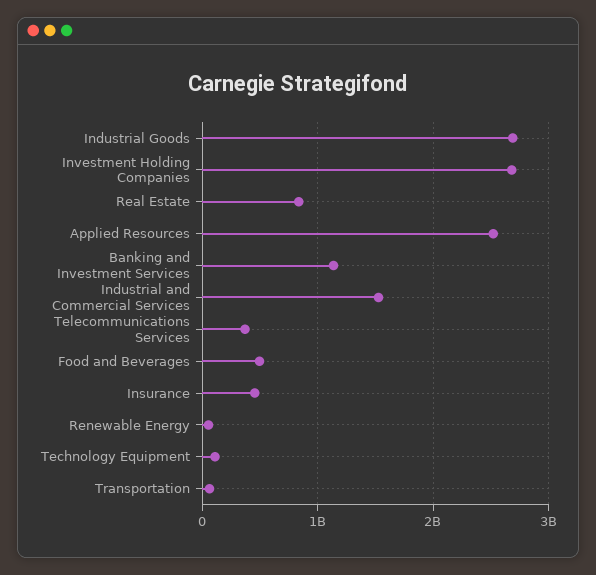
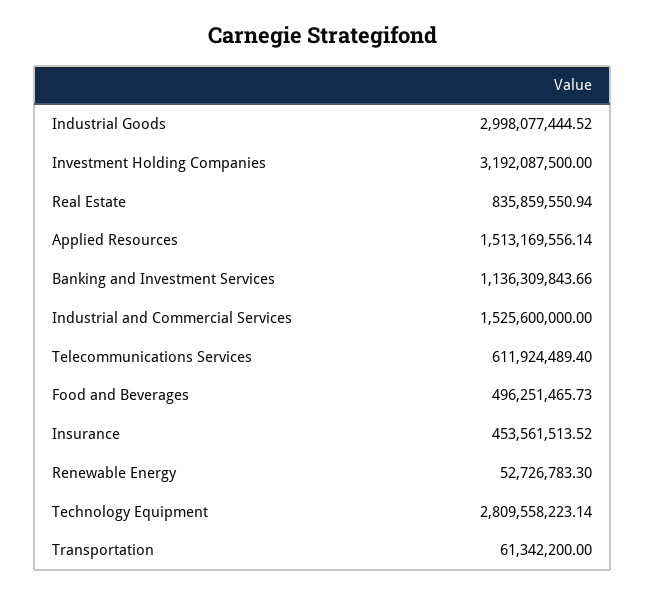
Industrial Goods: 2700000000 -> 2998077444.52
Investment Holding Companies: 2700000000 -> 3192087500
Applied Resources: 2500000000 -> 1513169556.14
Telecommunications Services: 400000000 -> 611924489.4
Technology Equipment: 100000000 -> 2809558223.14

